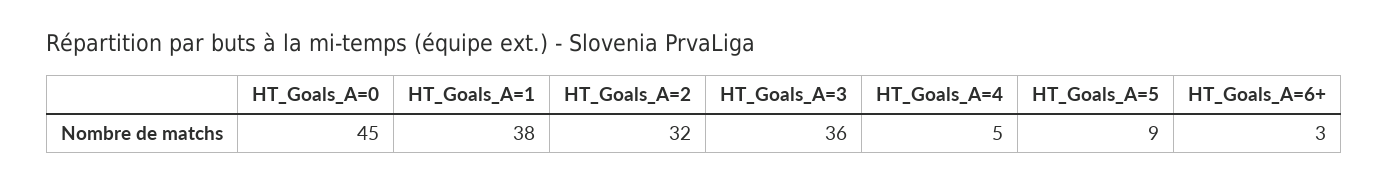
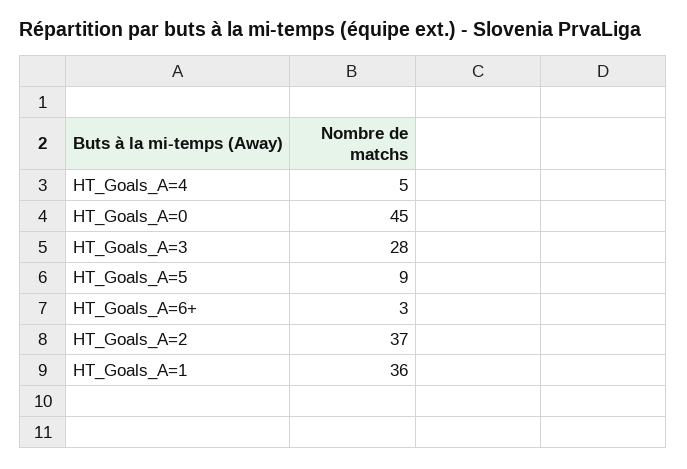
HT_Goals_A=1: 38 -> 36
HT_Goals_A=2: 32 -> 37
HT_Goals_A=3: 36 -> 28

